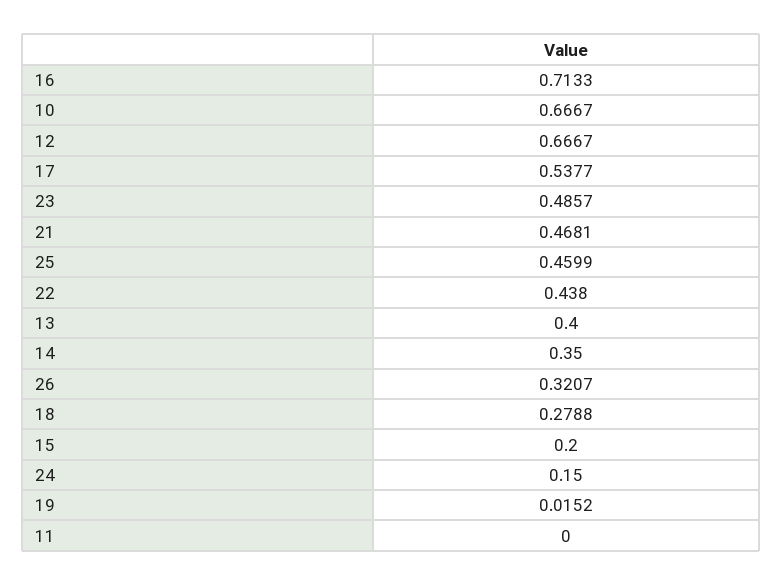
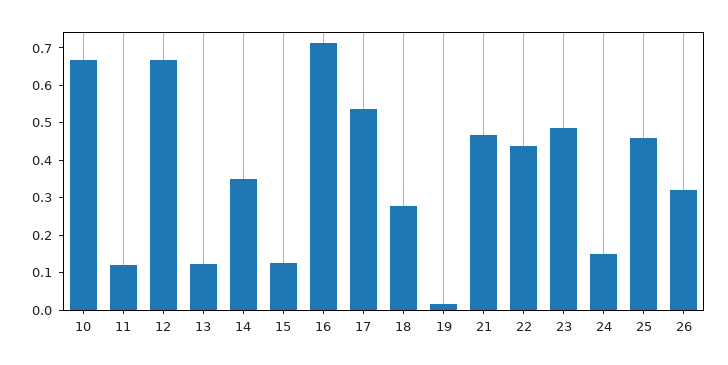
13: 0.4 -> 0.125
15: 0.2 -> 0.125
11: 0 -> 0.125

